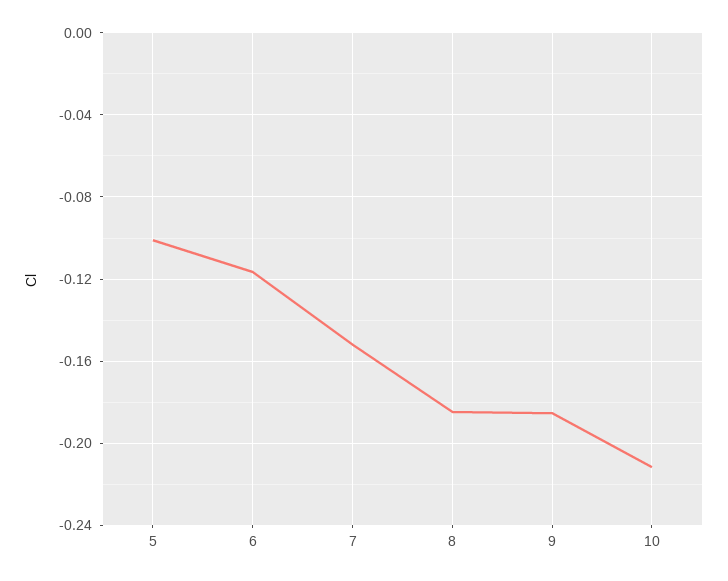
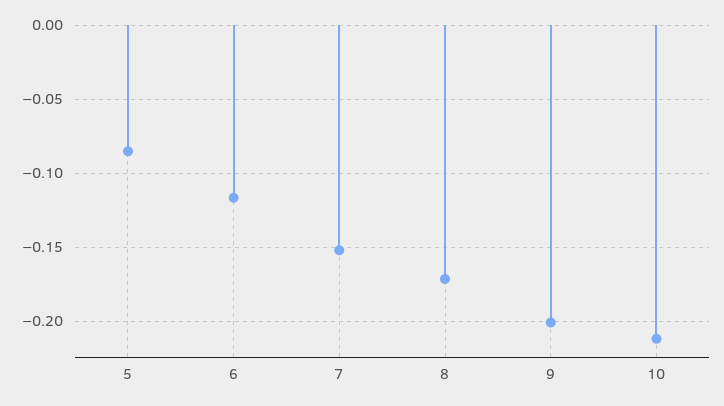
5: -0.1 -> -0.085
8: -0.185 -> -0.17
9: -0.185 -> -0.2

